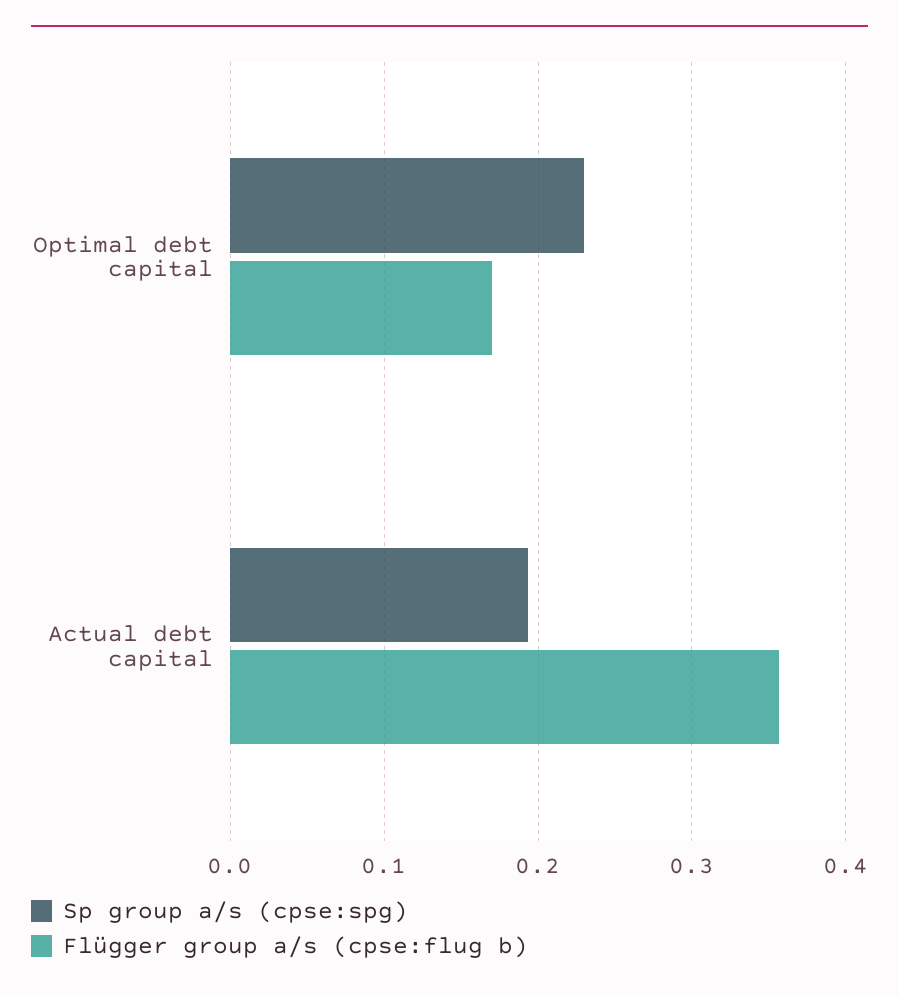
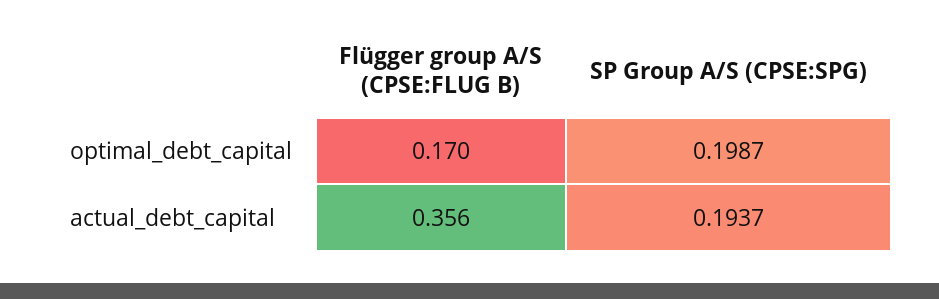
Sp group a/s (cpse:spg), Optimal debt capital: 0.23 -> 0.1987

